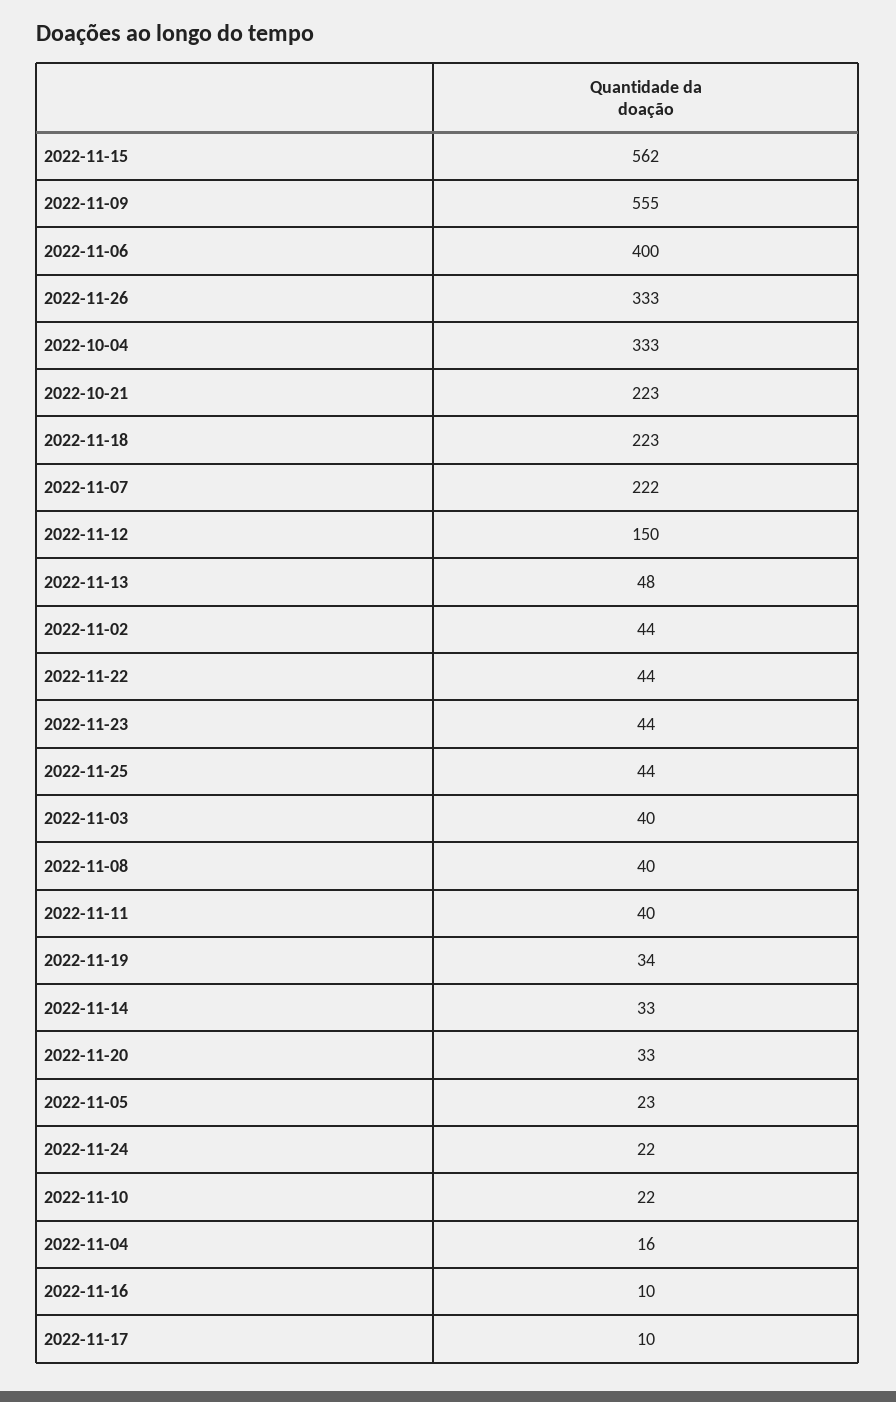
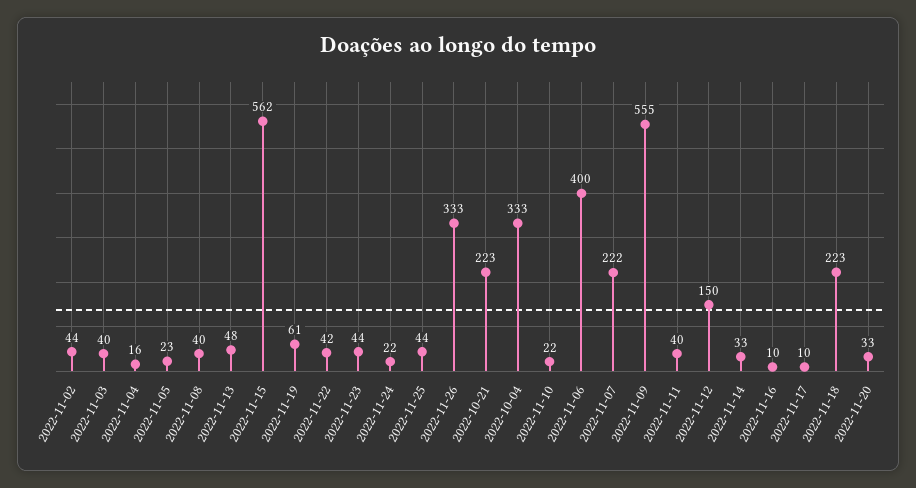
2022-11-22: 44 -> 42
2022-11-19: 34 -> 61

